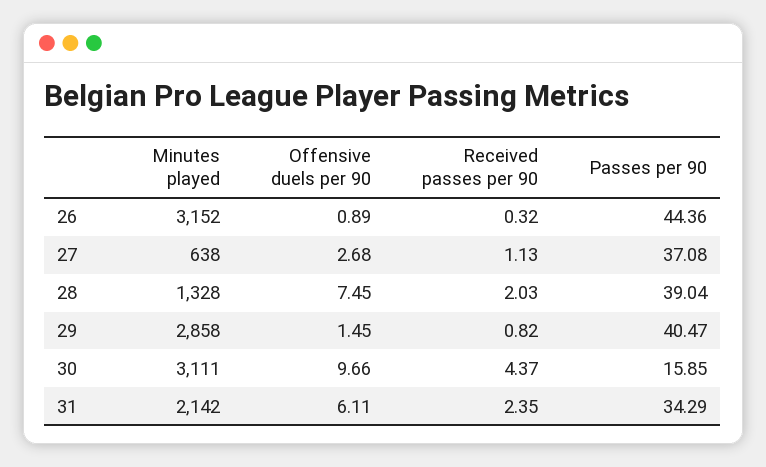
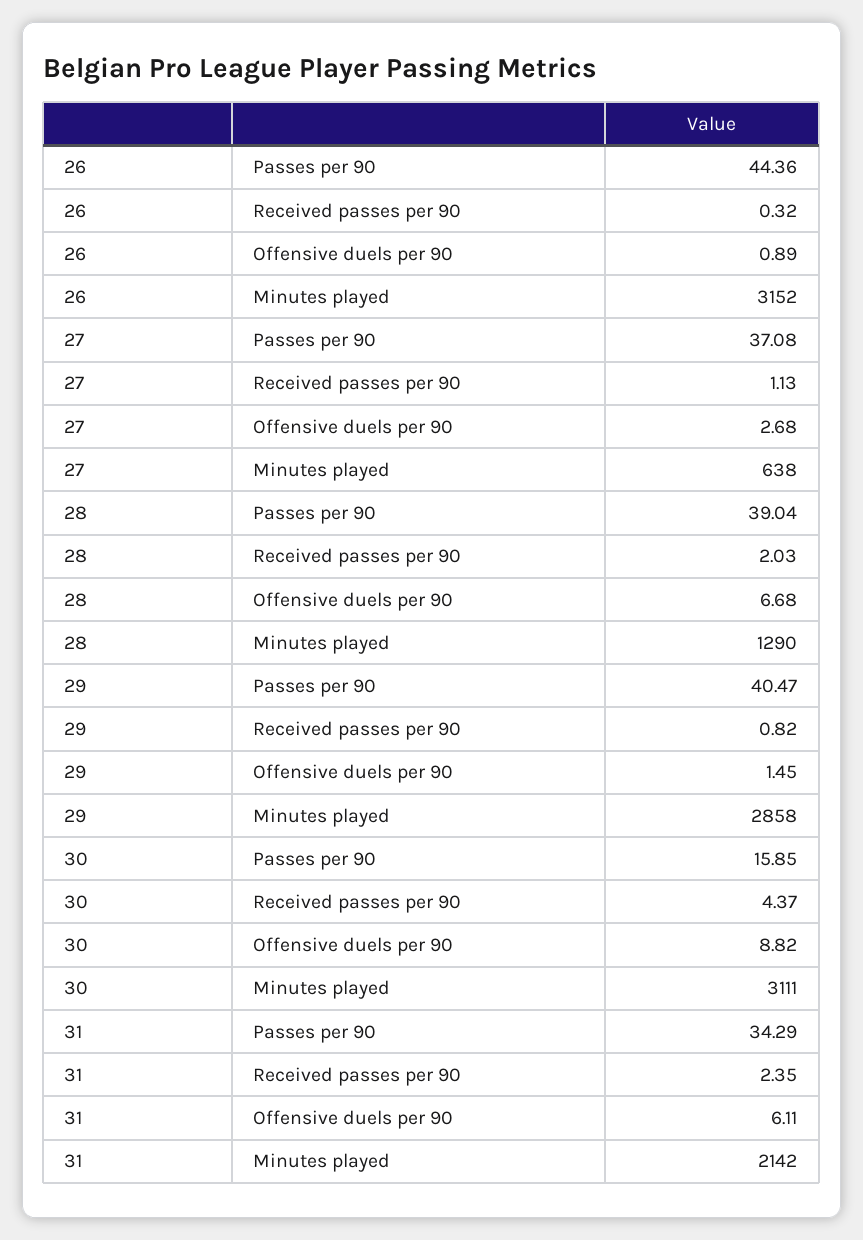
Minutes played, 28: 1328 -> 1290
Offensive duels per 90, 28: 7.45 -> 6.68
Offensive duels per 90, 30: 9.66 -> 8.82

